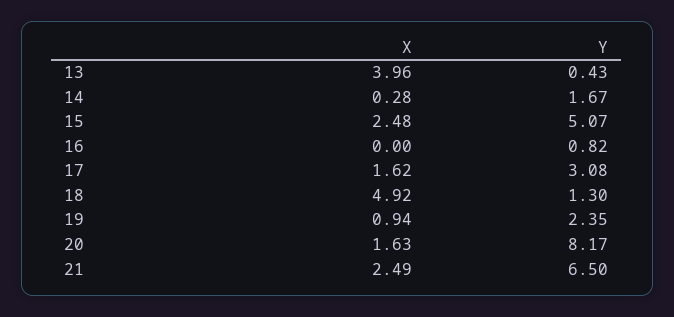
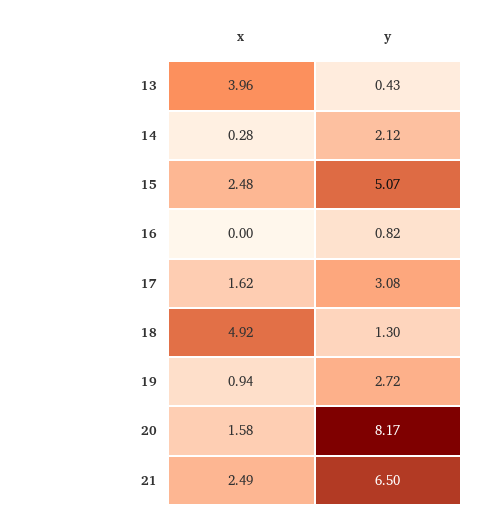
Y, 14: 1.67 -> 2.12
Y, 19: 2.35 -> 2.72
X, 20: 1.63 -> 1.58

